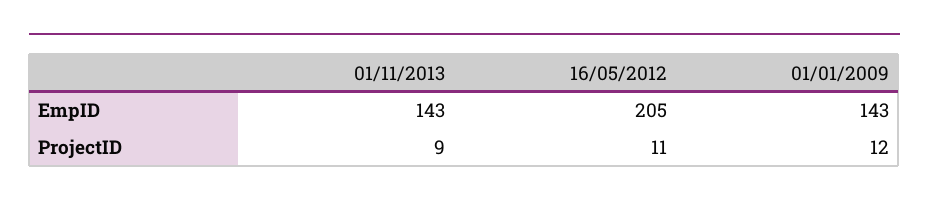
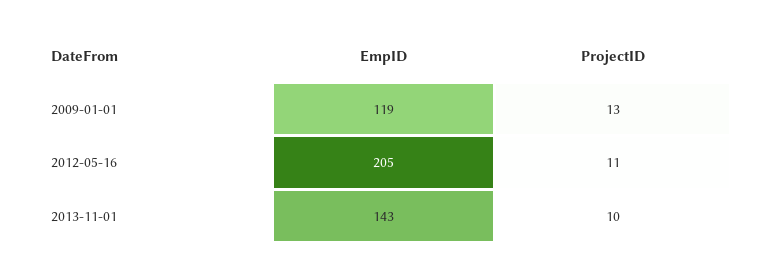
01/01/2009, EmpID: 143 -> 119
01/11/2013, ProjectID: 9 -> 10
01/01/2009, ProjectID: 12 -> 13

